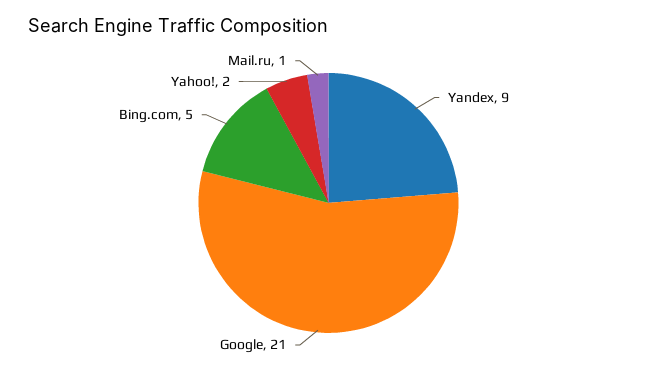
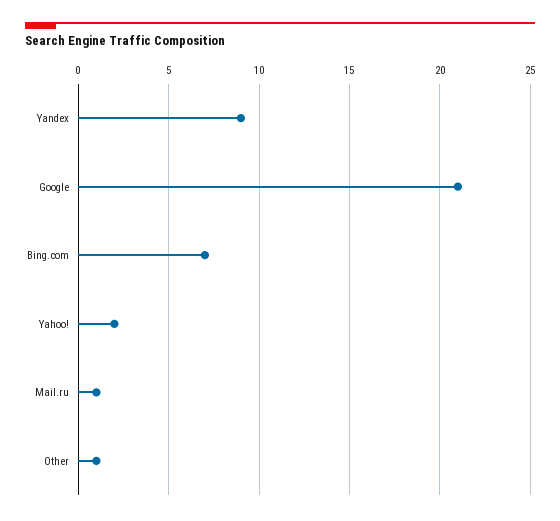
Bing.com: 5 -> 7
Other: none -> 1

